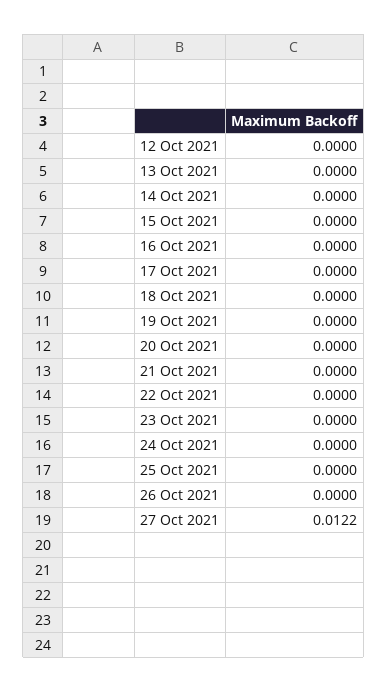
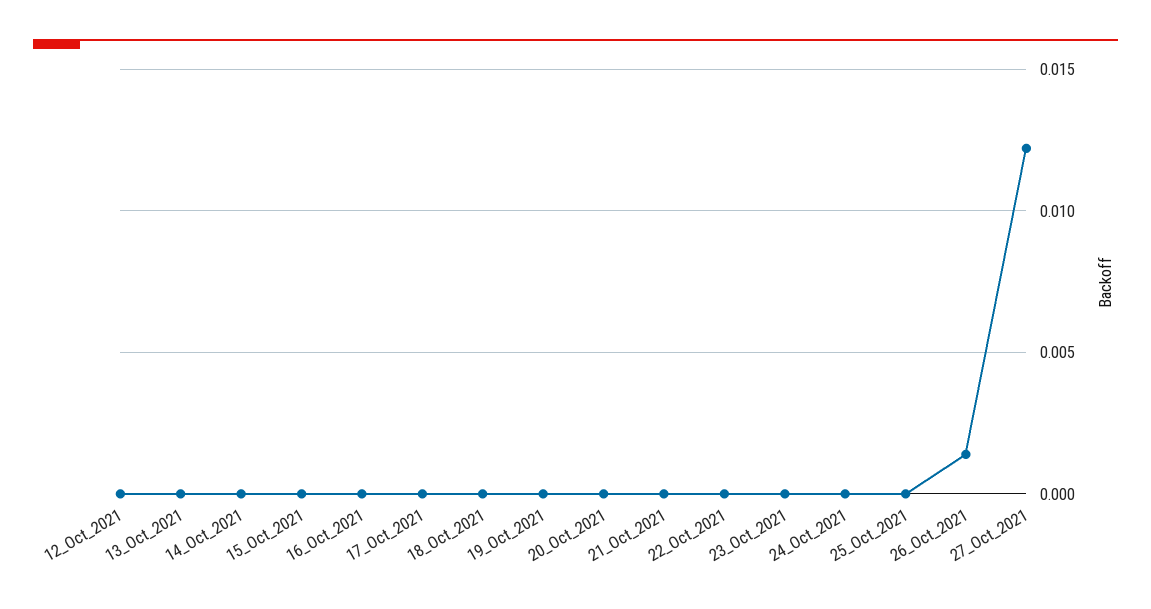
26 Oct 2021: 0 -> 0.0015

